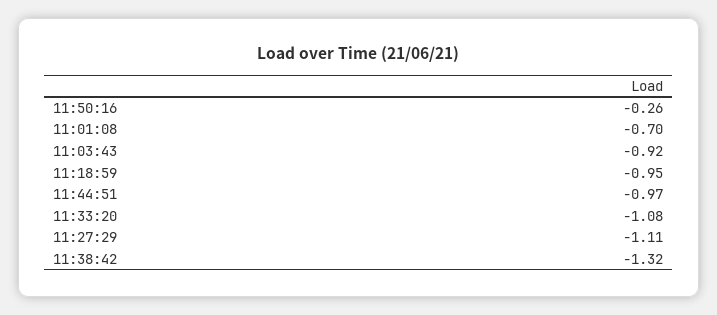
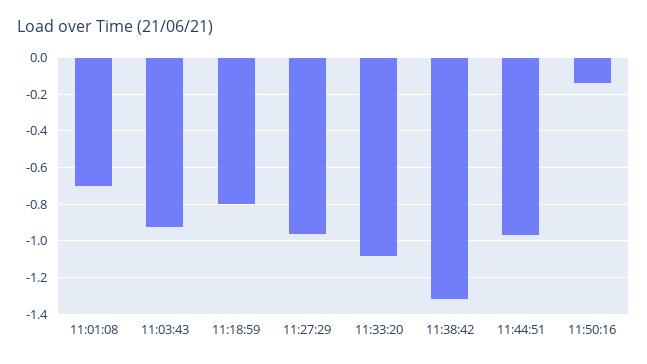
11:50:16: -0.26 -> -0.15
11:18:59: -0.95 -> -0.8
11:27:29: -1.11 -> -0.95

